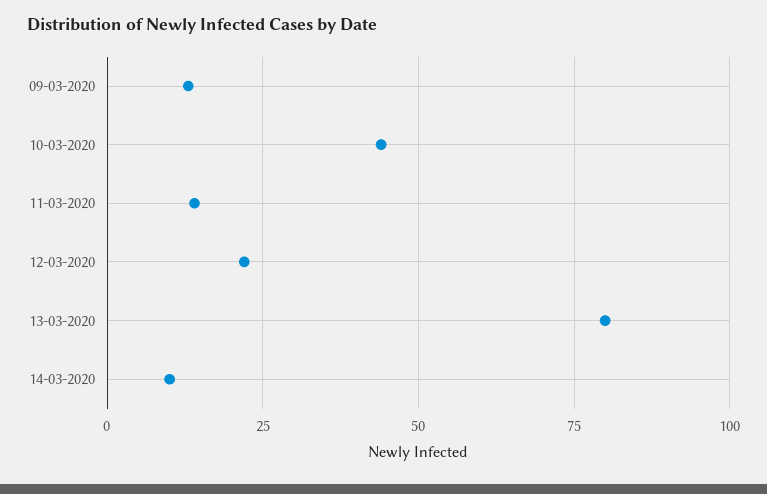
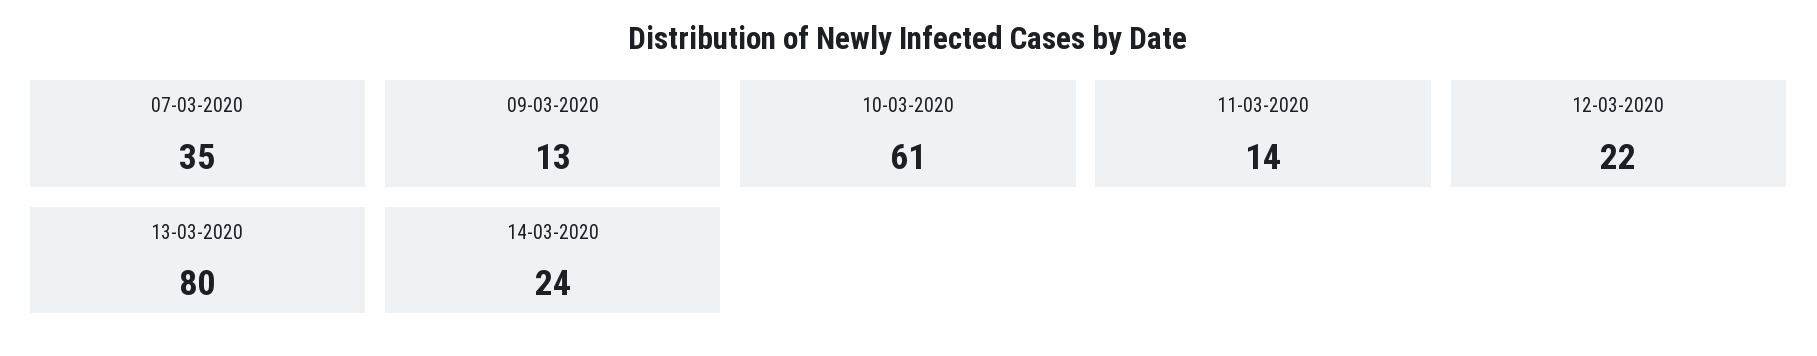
10-03-2020: 45 -> 61
14-03-2020: 10 -> 24
07-03-2020: none -> 35

